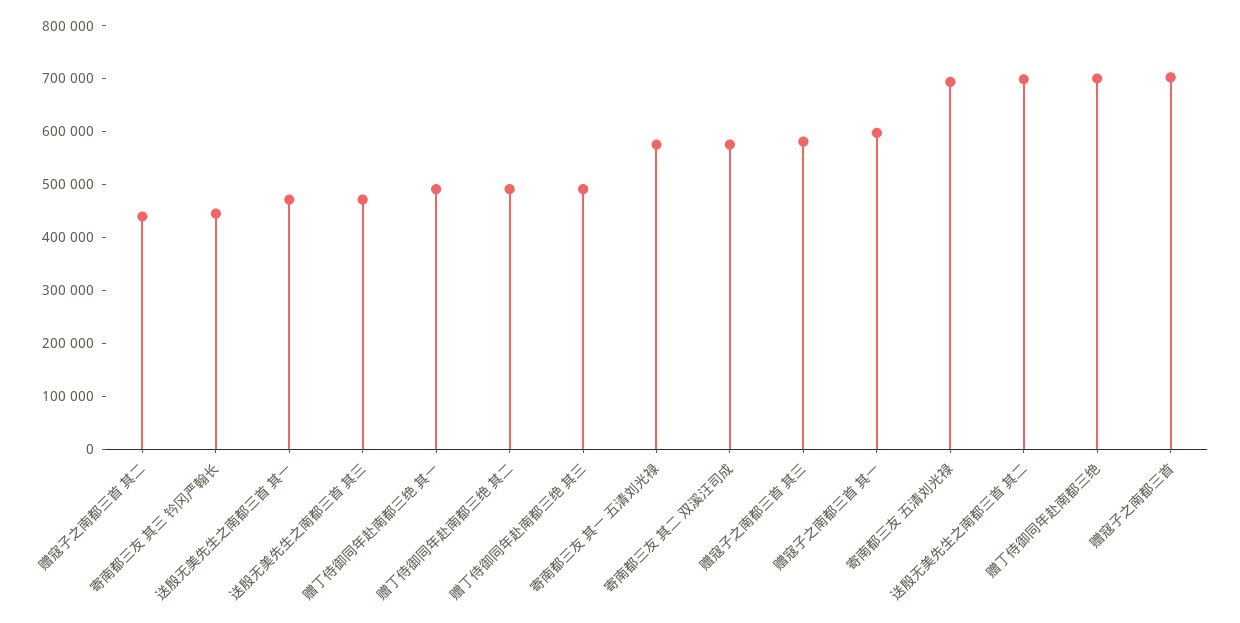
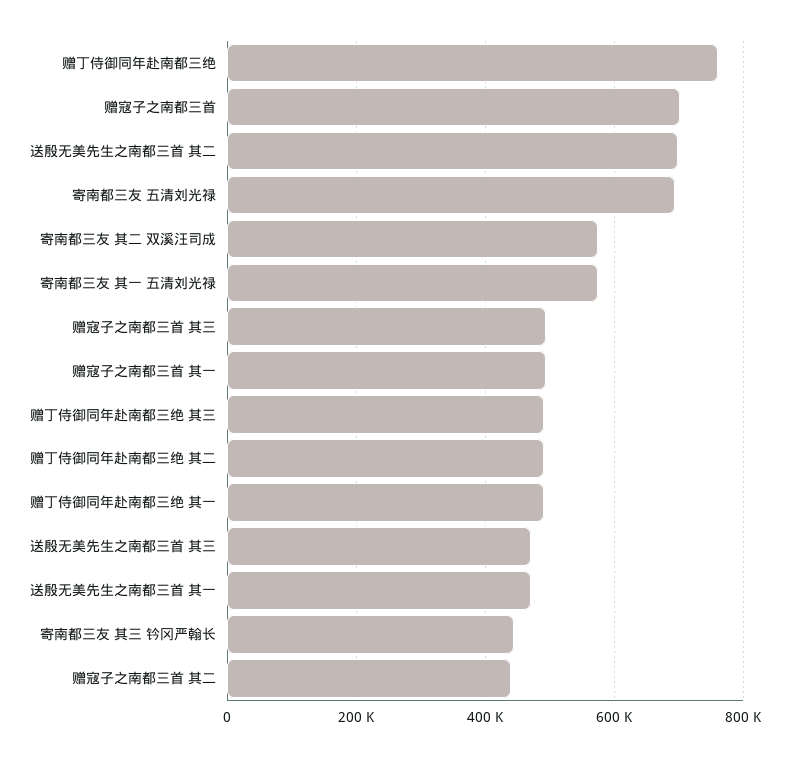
赠寇子之南都三首 其三: 580000 -> 500000
赠寇子之南都三首 其一: 600000 -> 500000
赠丁侍御同年赴南都三绝: 700000 -> 760000

